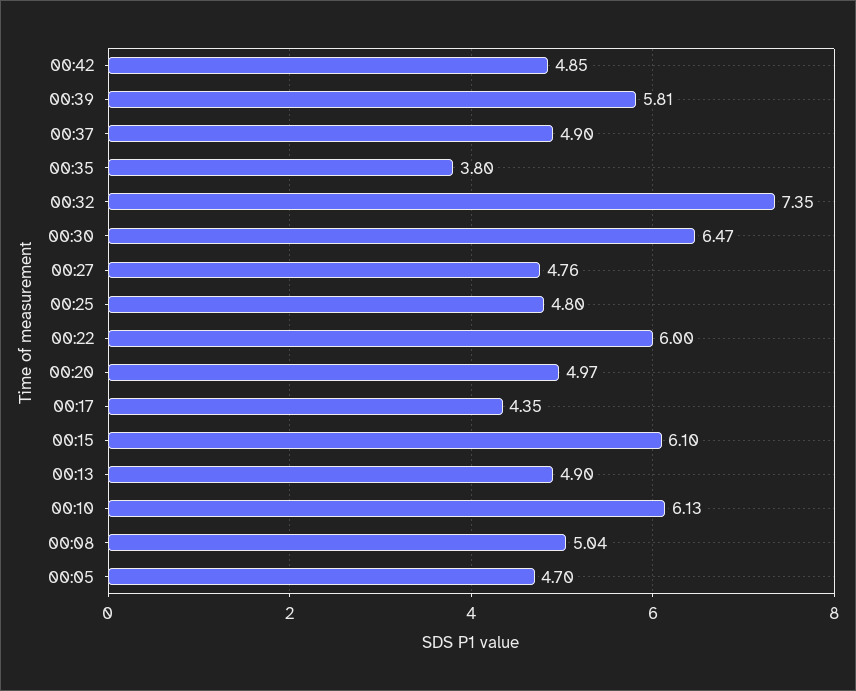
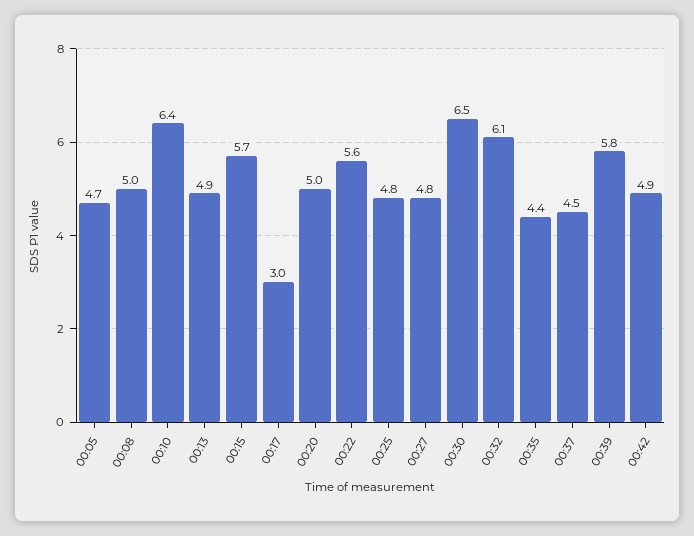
00:37: 4.9 -> 4.5
00:35: 3.8 -> 4.4
00:32: 7.35 -> 6.1
00:22: 6 -> 5.6
00:17: 4.35 -> 3
00:15: 6.1 -> 5.7
00:10: 6.13 -> 6.4

